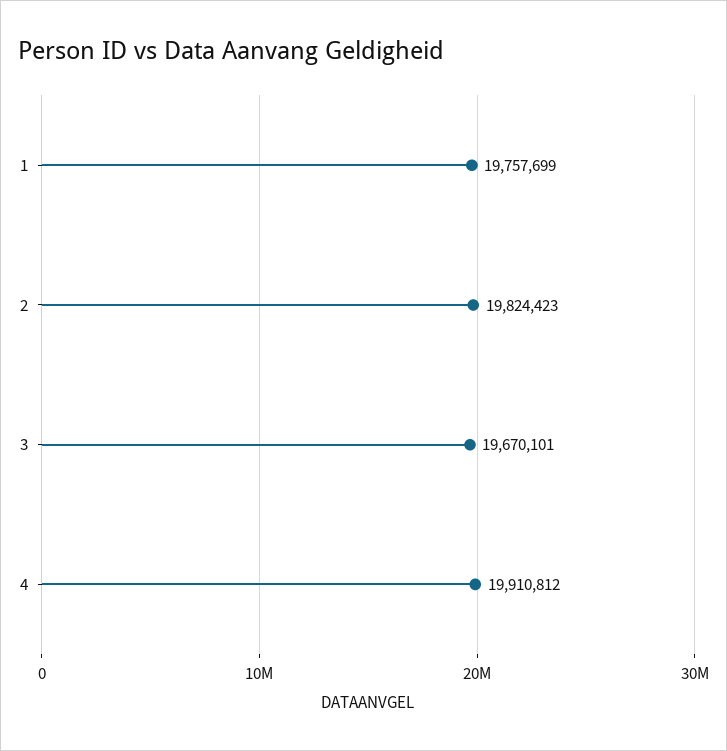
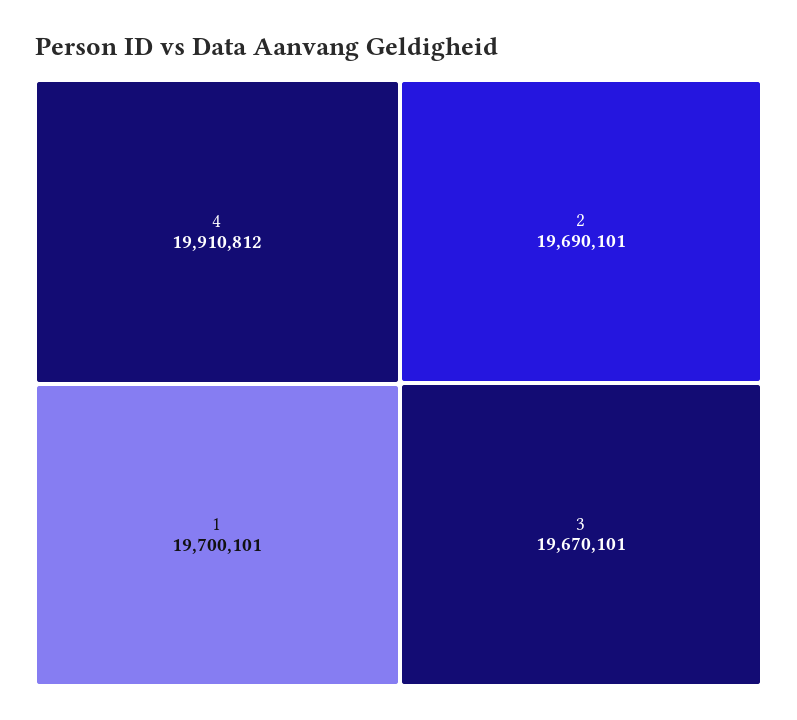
1: 19757699 -> 19700101
2: 19824423 -> 19690101

